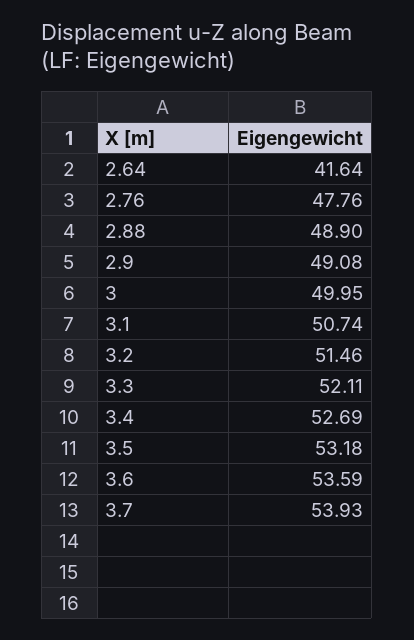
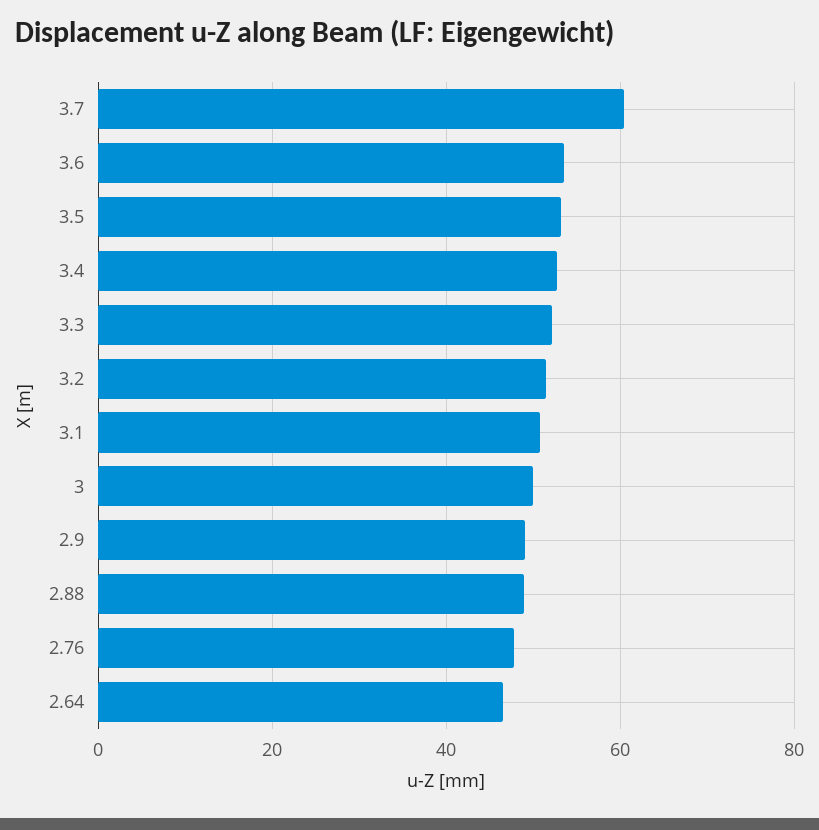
2.64: 41.64 -> 46
3.7: 53.93 -> 60

